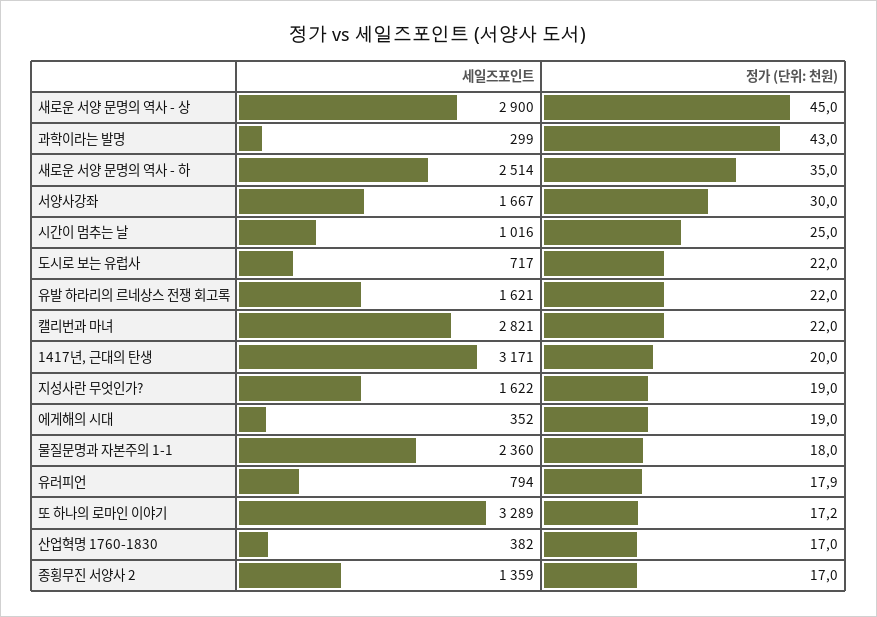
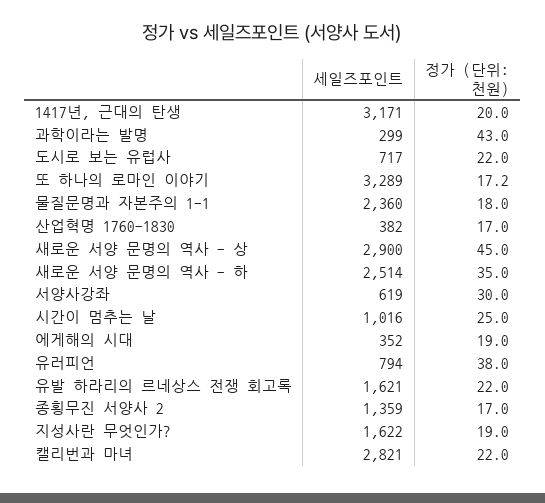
세일즈포인트, 서양사강좌: 1667 -> 619
정가 (단위: 천원), 유러피언: 17.9 -> 38

